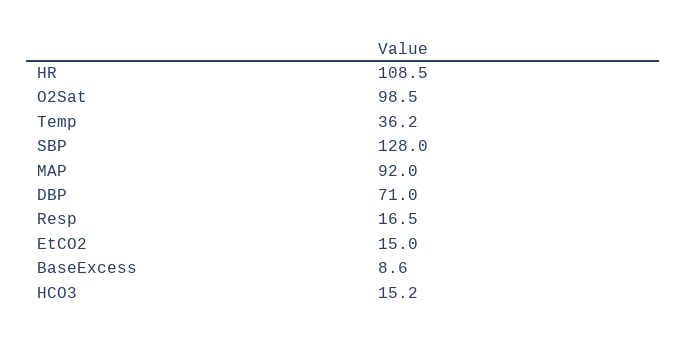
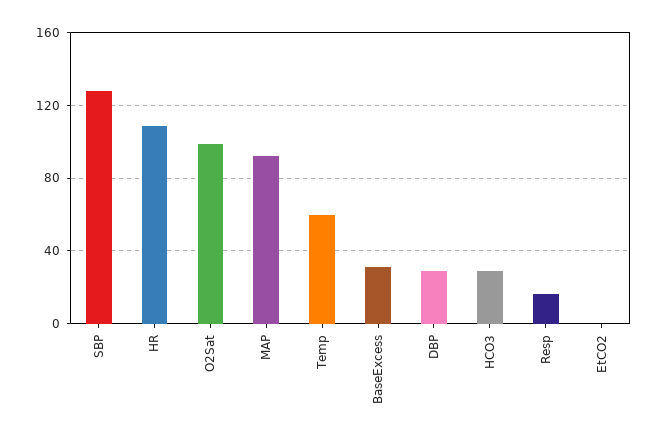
Temp: 36.2 -> 60
DBP: 71 -> 30
EtCO2: 15 -> 0
BaseExcess: 8.6 -> 30
HCO3: 15.2 -> 30

